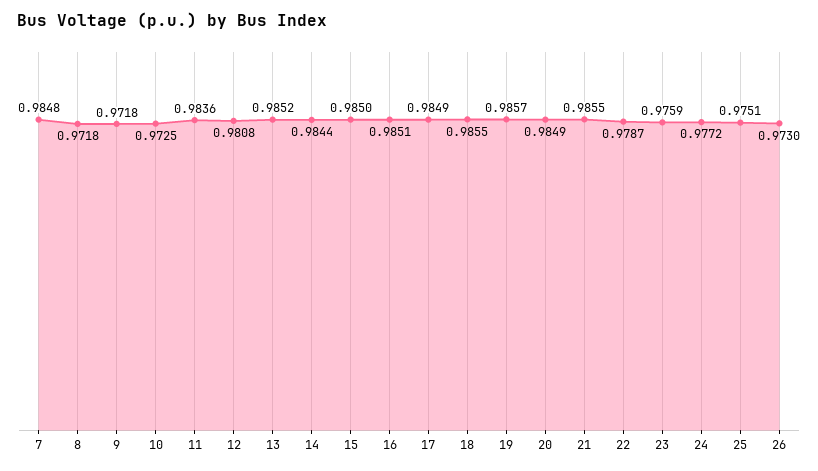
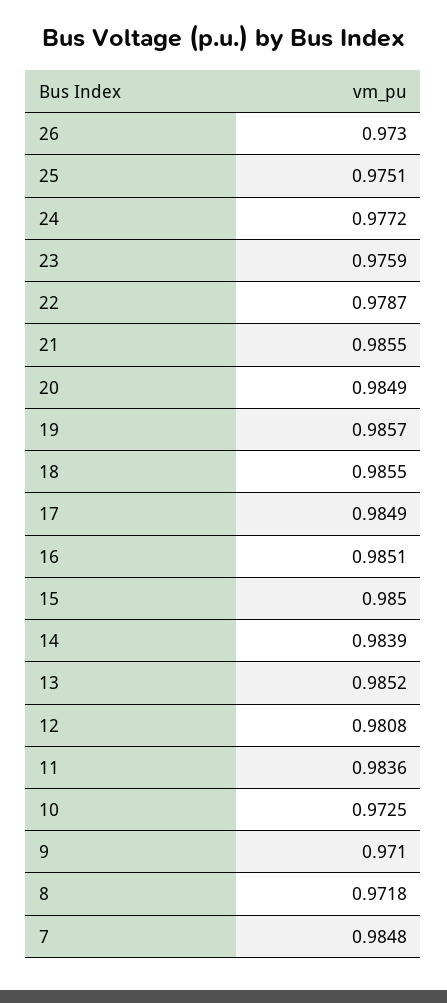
9: 0.9718 -> 0.971
14: 0.9844 -> 0.9839

